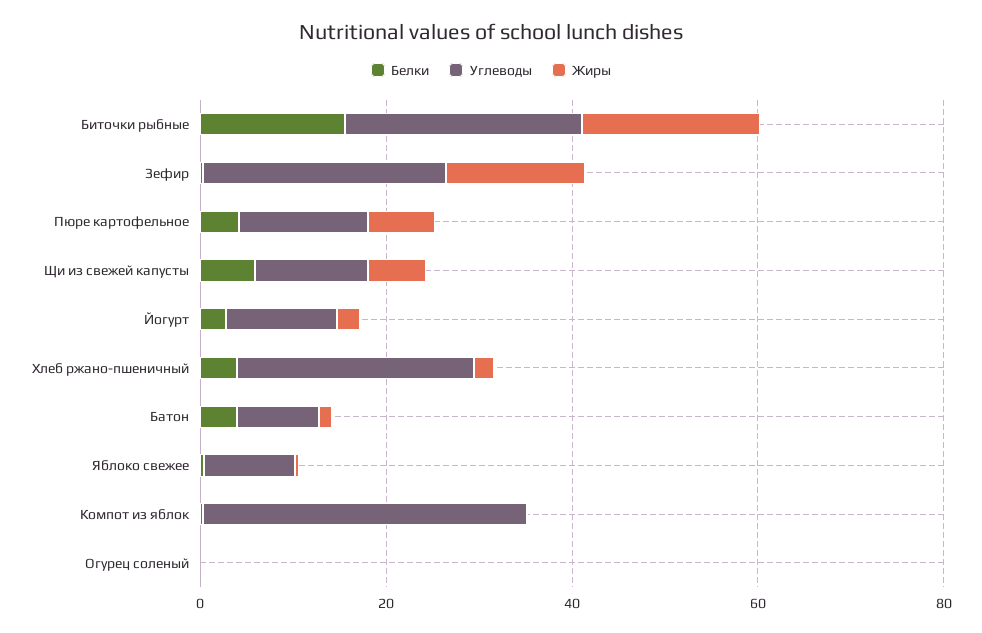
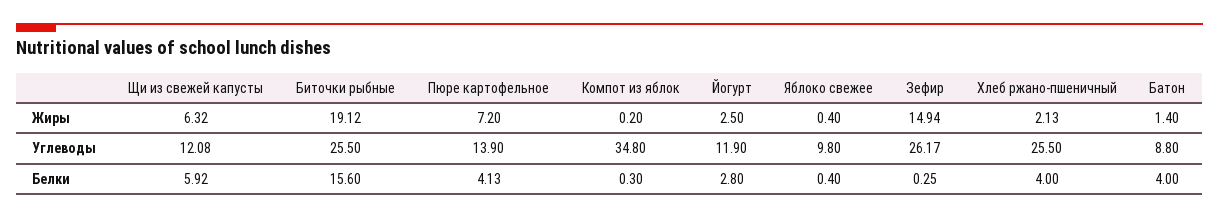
Белки, Огурец соленый: 0 -> none
Углеводы, Огурец соленый: 0 -> none
Жиры, Огурец соленый: 0 -> none

